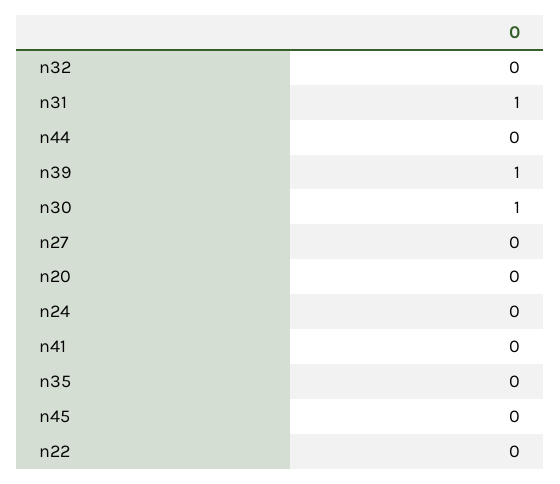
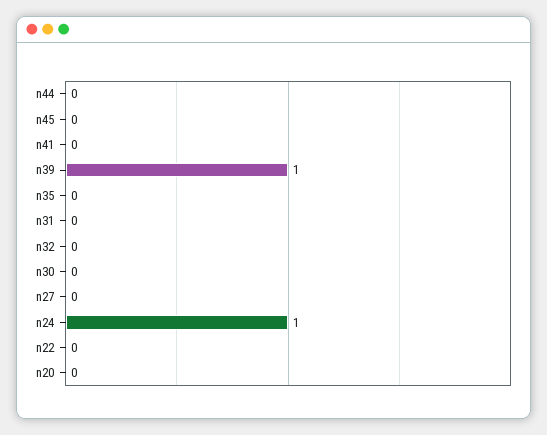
n31: 1 -> 0
n30: 1 -> 0
n24: 0 -> 1

